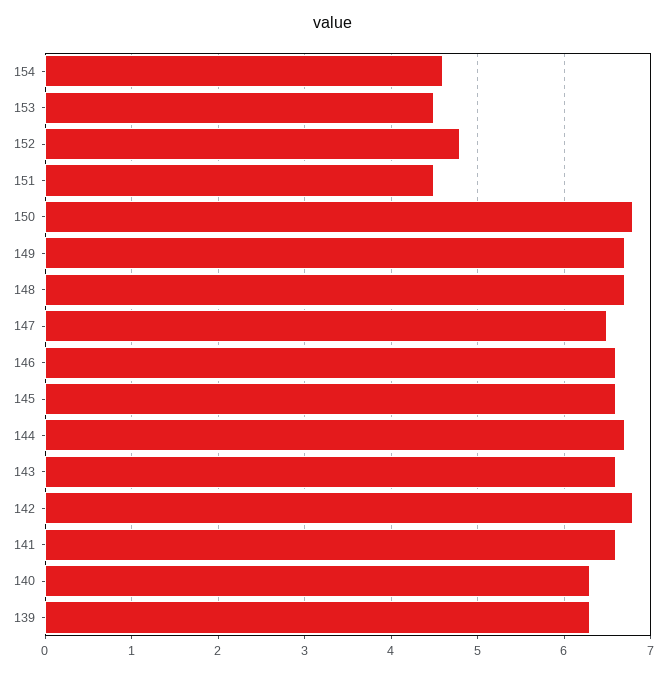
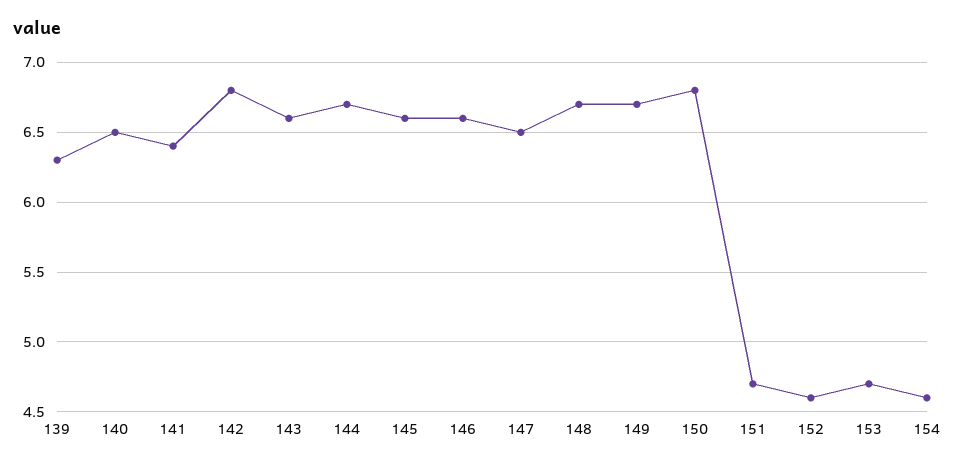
153: 4.5 -> 4.7
152: 4.8 -> 4.6
151: 4.5 -> 4.7
141: 6.6 -> 6.4
140: 6.3 -> 6.5

